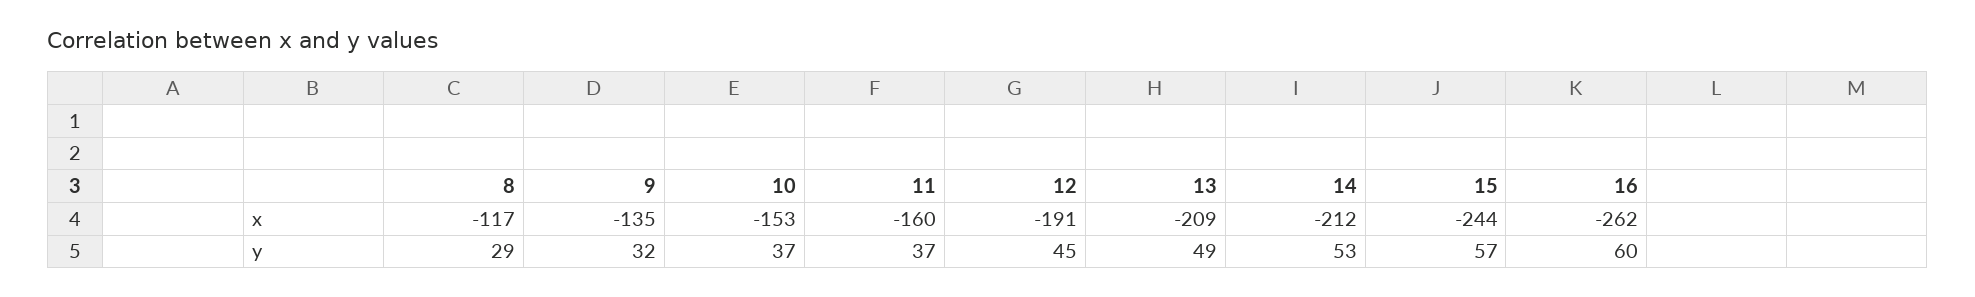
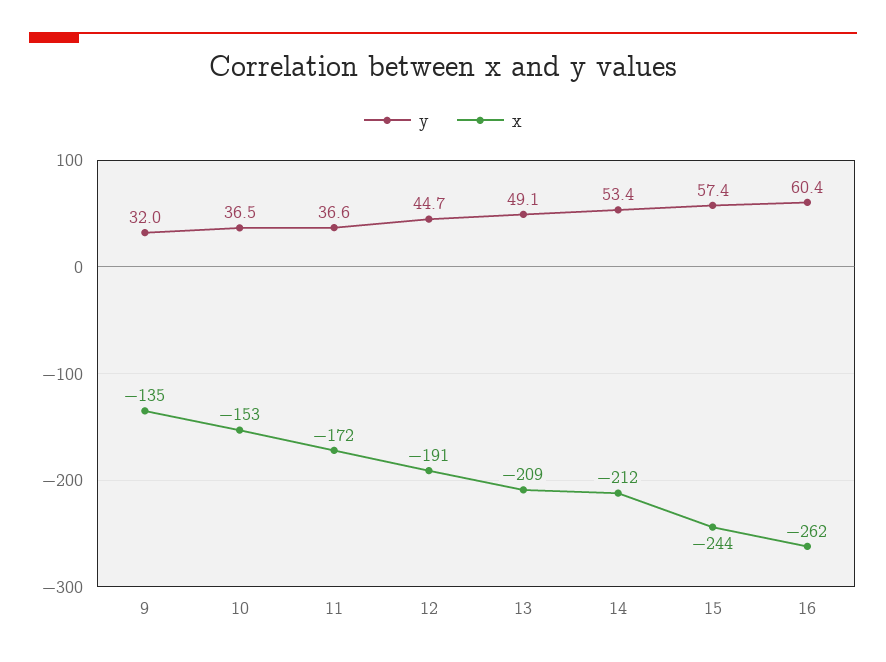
x, 8: -117 -> none
x, 11: -160 -> -172
y, 8: 29 -> none

